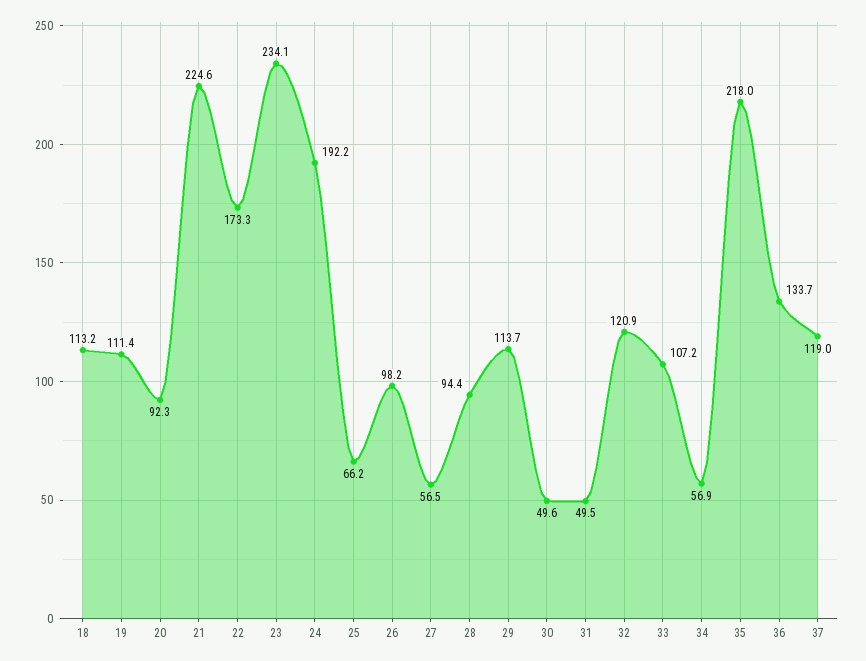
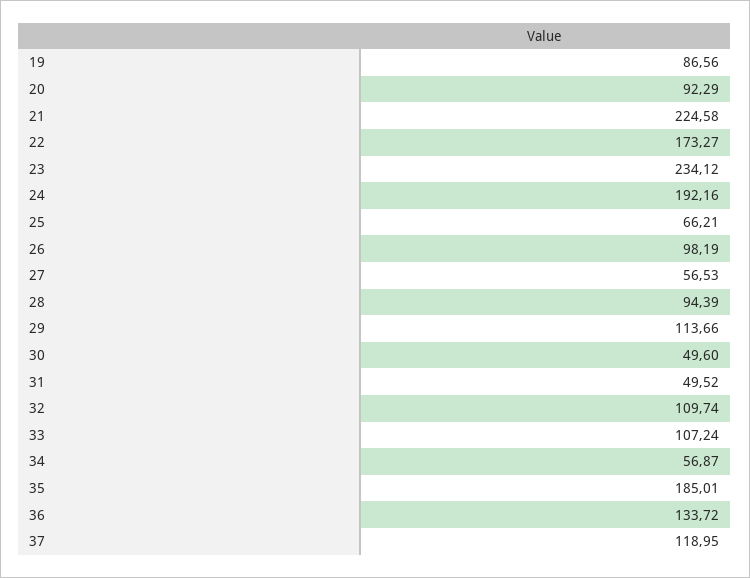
18: 113.2 -> none
19: 111.4 -> 86.56
32: 120.9 -> 109.74
35: 218 -> 185.01

